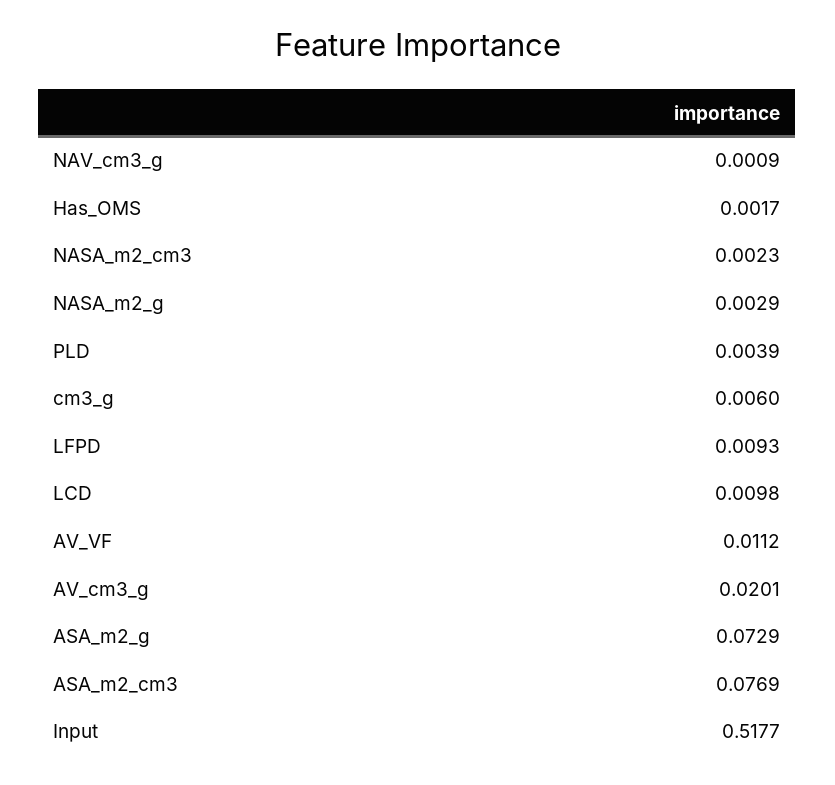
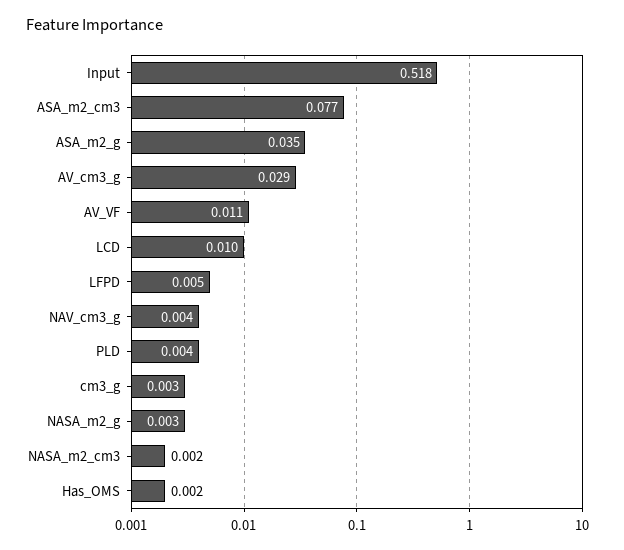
NAV_cm3_g: 0.0009 -> 0.004
cm3_g: 0.006 -> 0.003
LFPD: 0.0093 -> 0.005
AV_cm3_g: 0.0201 -> 0.029
ASA_m2_g: 0.0729 -> 0.035

